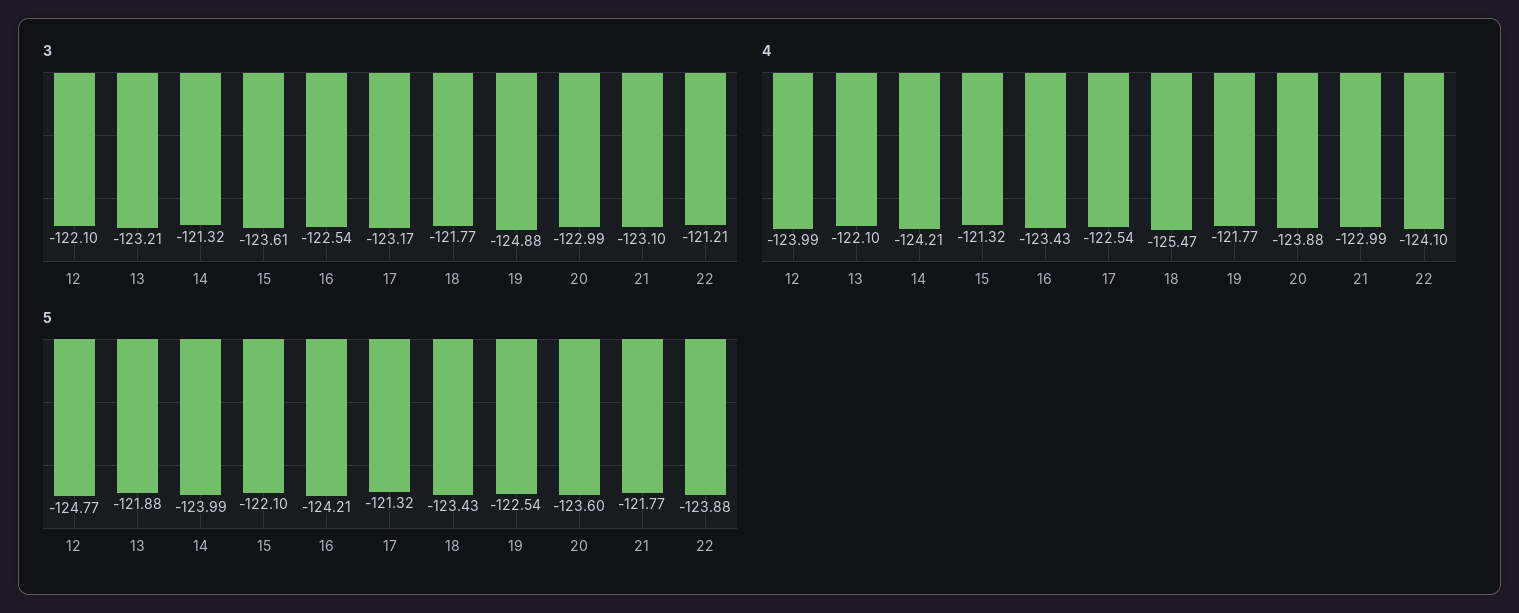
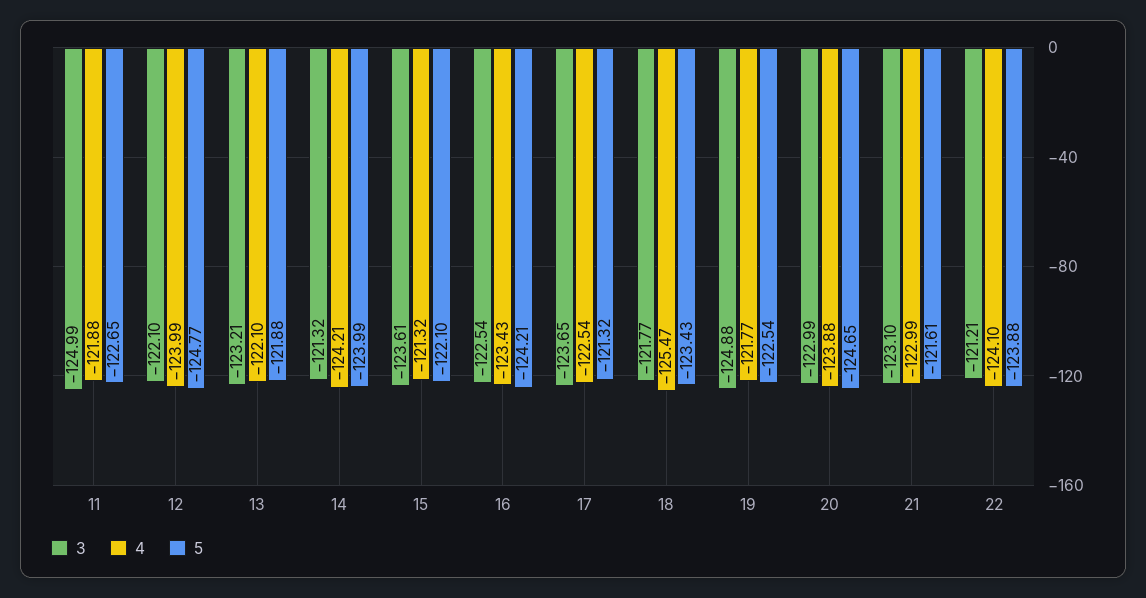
3, 17: -123.17 -> -123.65
5, 20: -123.6 -> -124.65
5, 21: -121.77 -> -121.61
3, 11: none -> -124.99
4, 11: none -> -121.88
5, 11: none -> -122.65

